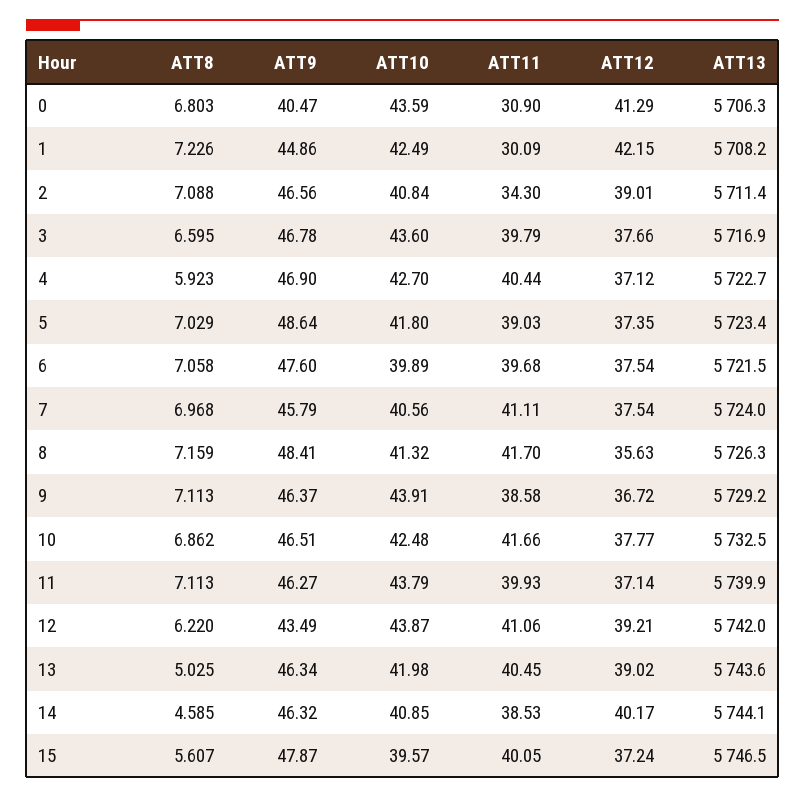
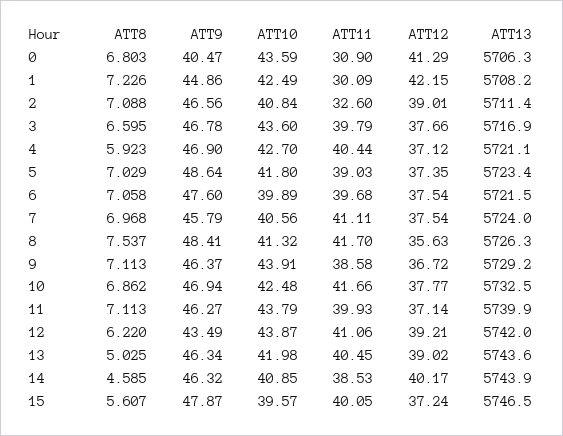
ATT11, 2: 34.3 -> 32.6
ATT13, 4: 5722.7 -> 5721.1
ATT8, 8: 7.159 -> 7.537
ATT9, 10: 46.51 -> 46.94
ATT13, 14: 5744.1 -> 5743.9

